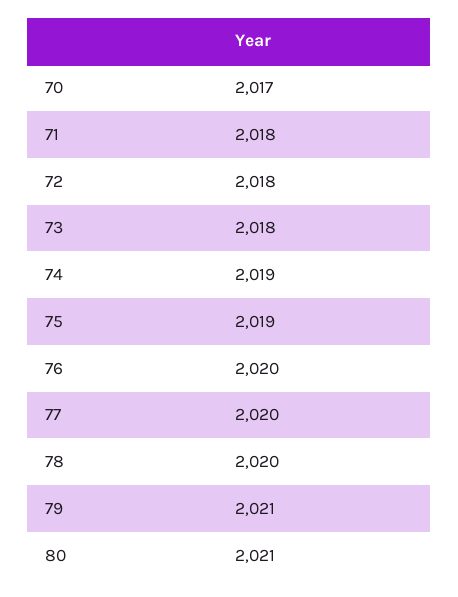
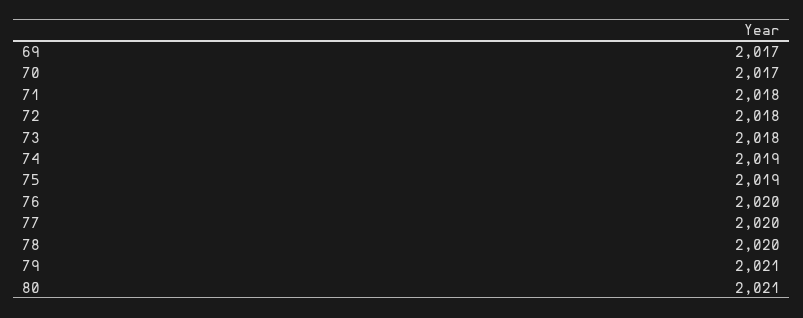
69: none -> 2017

